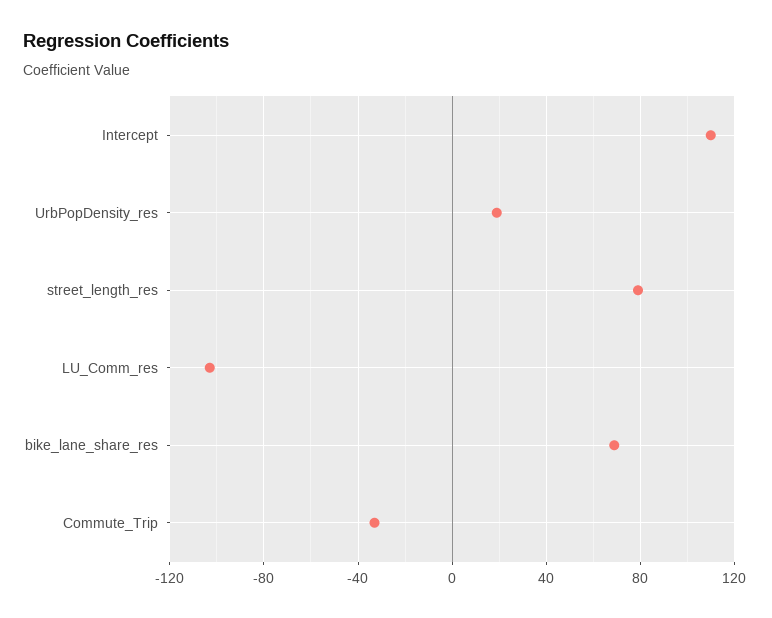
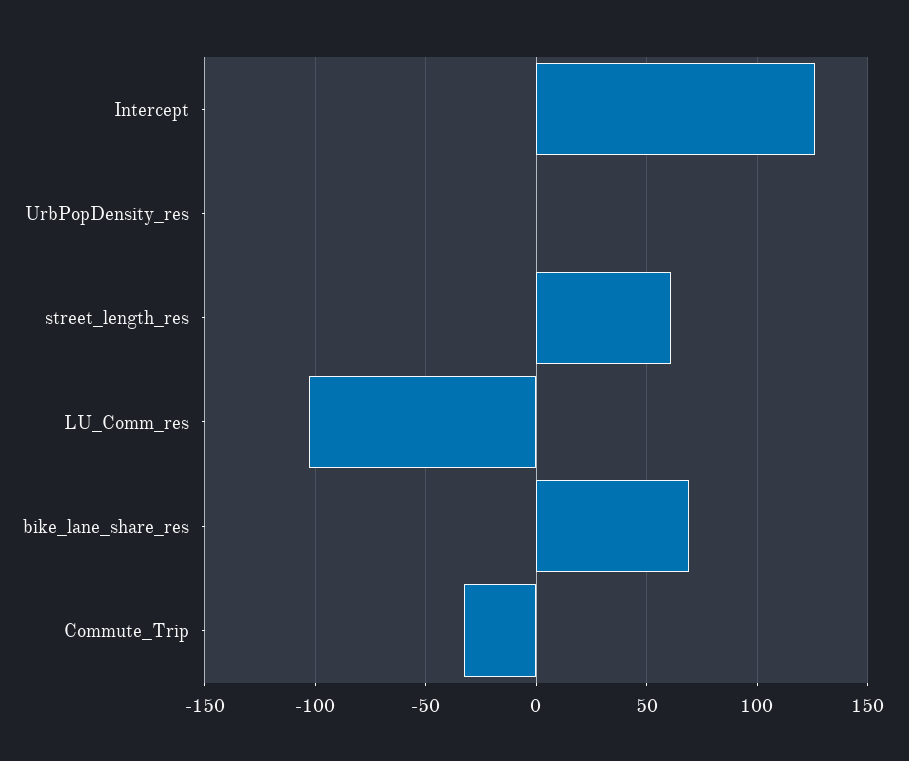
Intercept: 110 -> 125
UrbPopDensity_res: 20 -> 0
street_length_res: 80 -> 60

